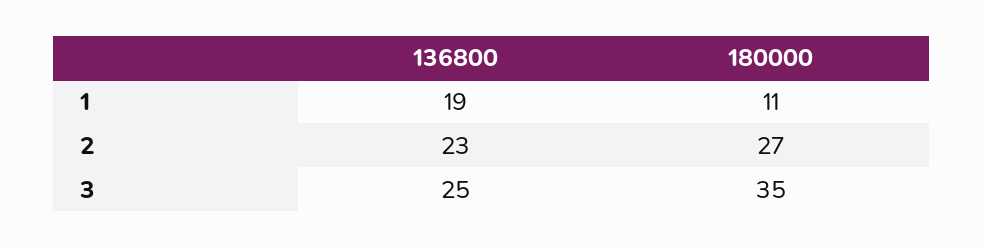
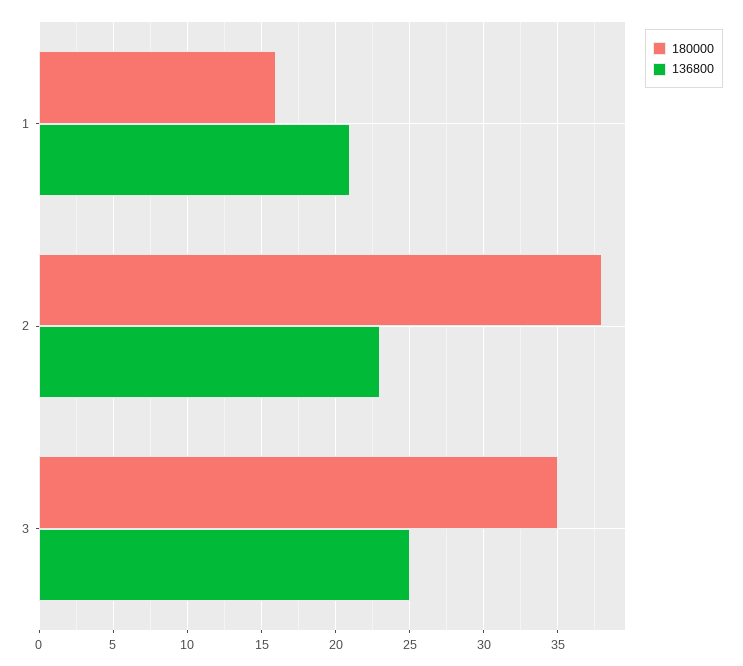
136800, 1: 19 -> 21
180000, 1: 11 -> 16
180000, 2: 27 -> 38

